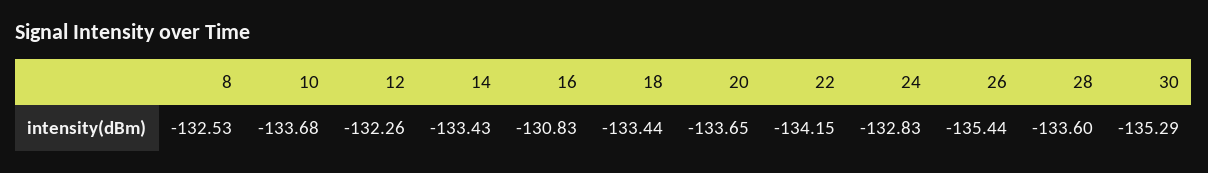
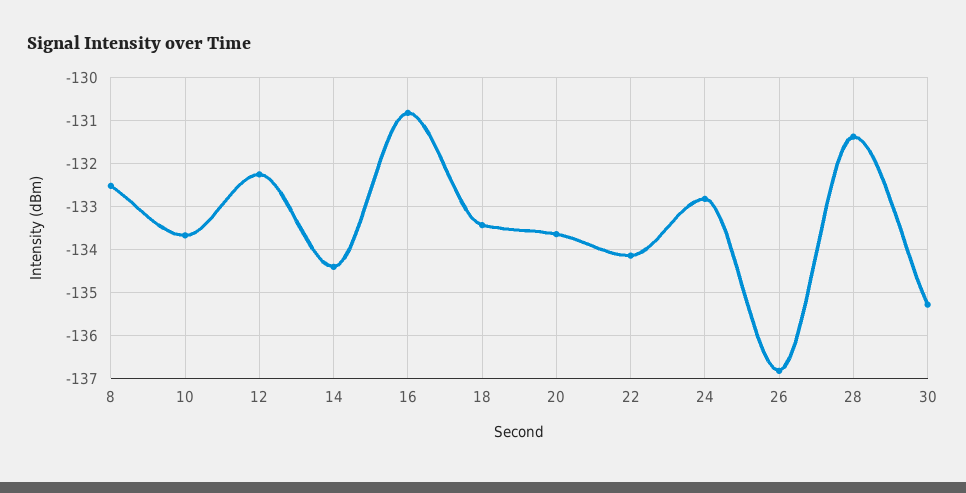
14: -133.43 -> -134.4
26: -135.44 -> -136.8
28: -133.6 -> -131.4

